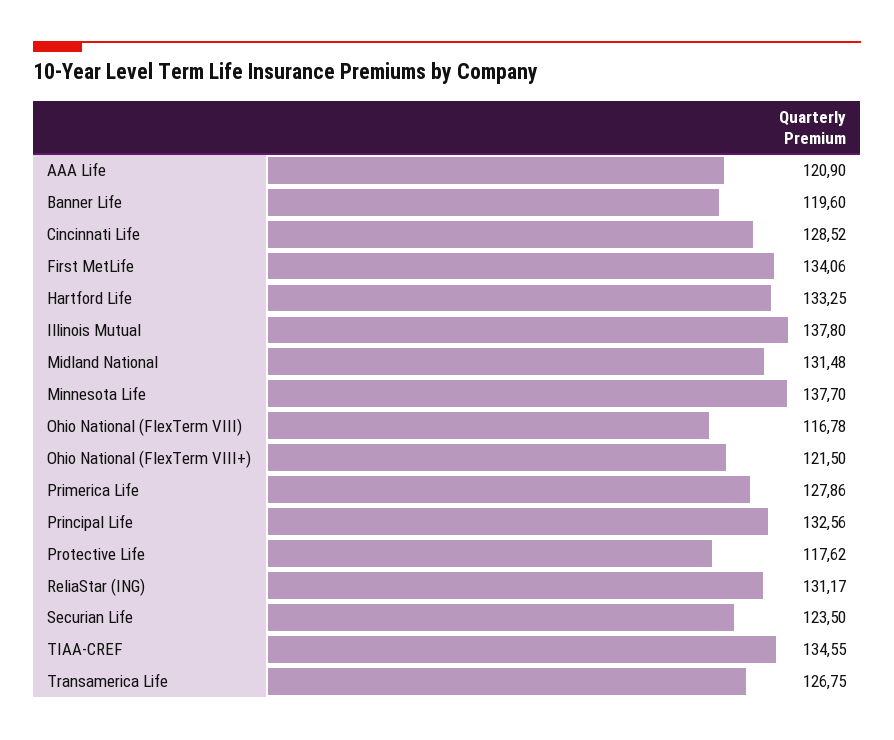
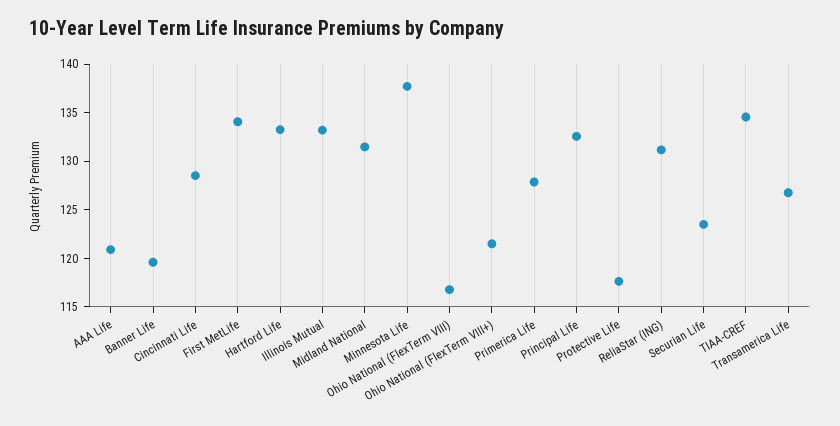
Illinois Mutual: 137.8 -> 133

